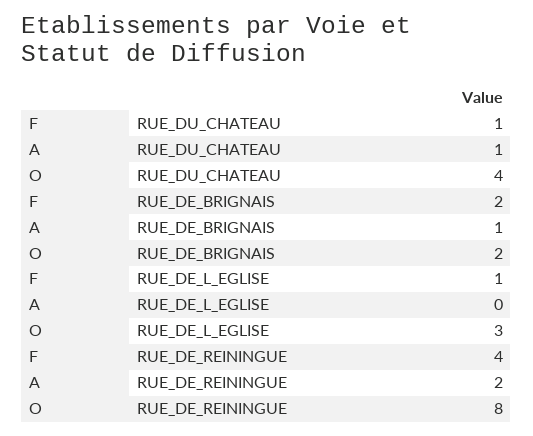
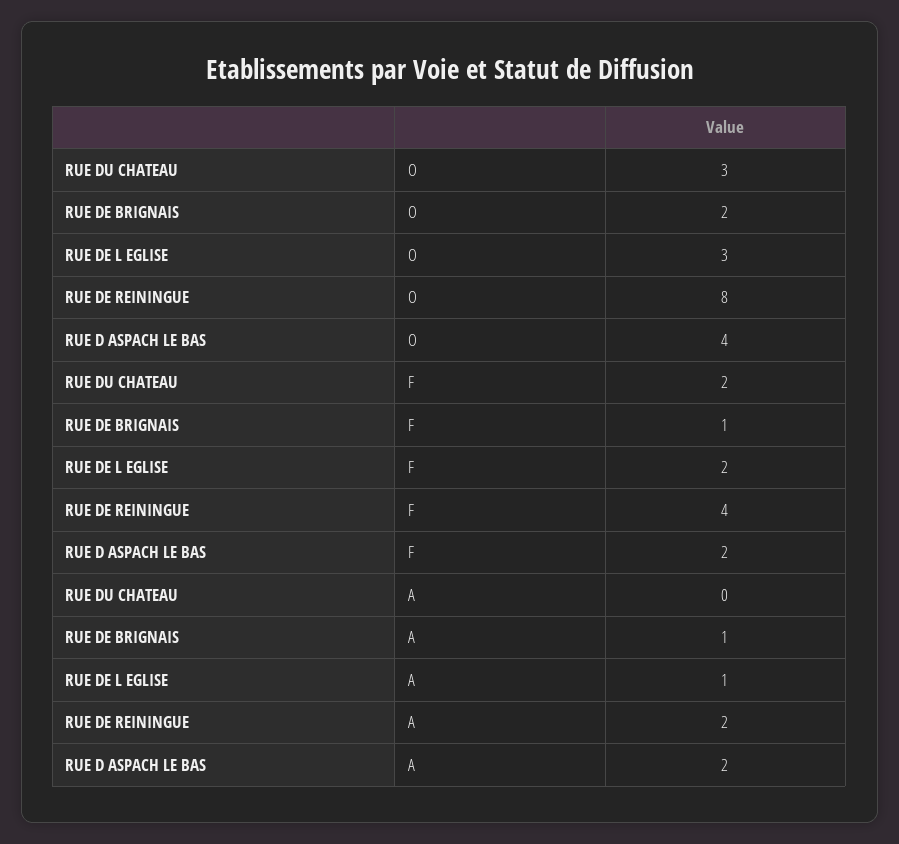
F, RUE_DU_CHATEAU: 1 -> 2
A, RUE_DU_CHATEAU: 1 -> 0
O, RUE_DU_CHATEAU: 4 -> 3
F, RUE_DE_BRIGNAIS: 2 -> 1
F, RUE_DE_L_EGLISE: 1 -> 2
A, RUE_DE_L_EGLISE: 0 -> 1
O, RUE D ASPACH LE BAS: none -> 4
F, RUE D ASPACH LE BAS: none -> 2
A, RUE D ASPACH LE BAS: none -> 2

